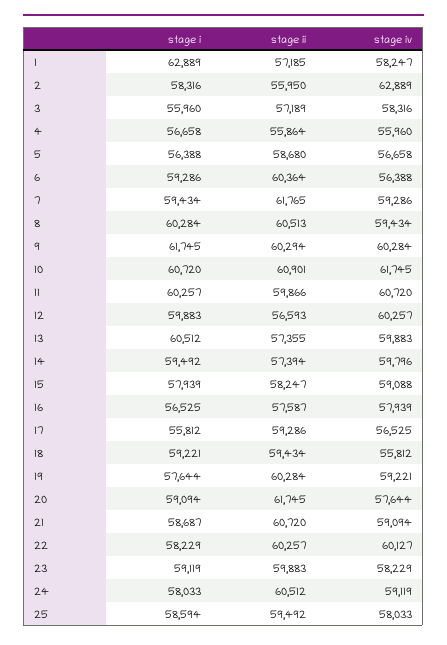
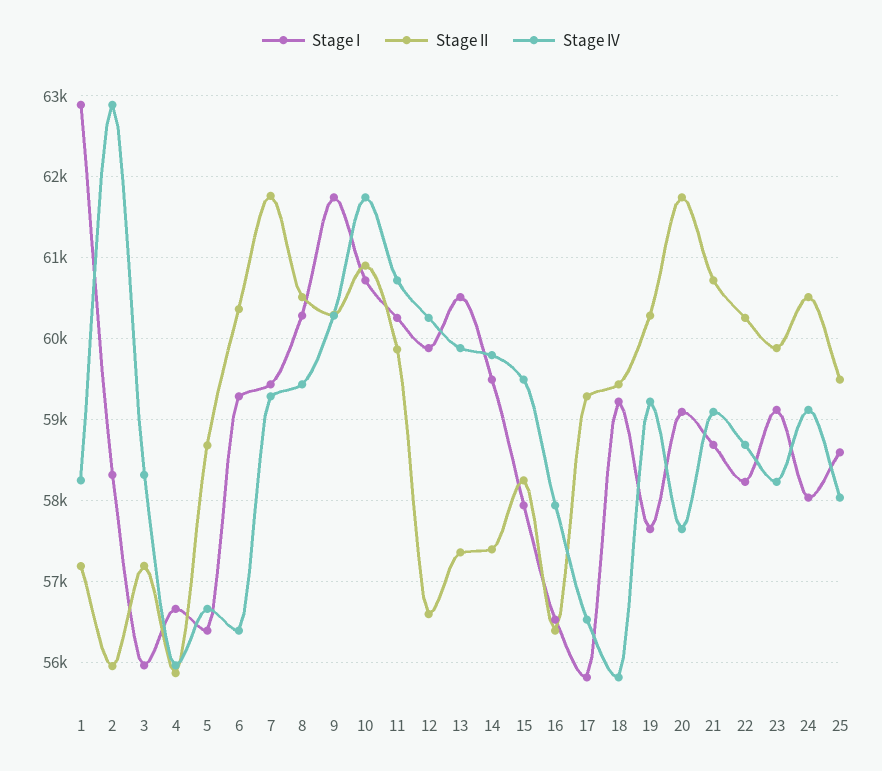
stage iv, 15: 59088 -> 59500
stage ii, 16: 57587 -> 56400
stage iv, 22: 60127 -> 58700

